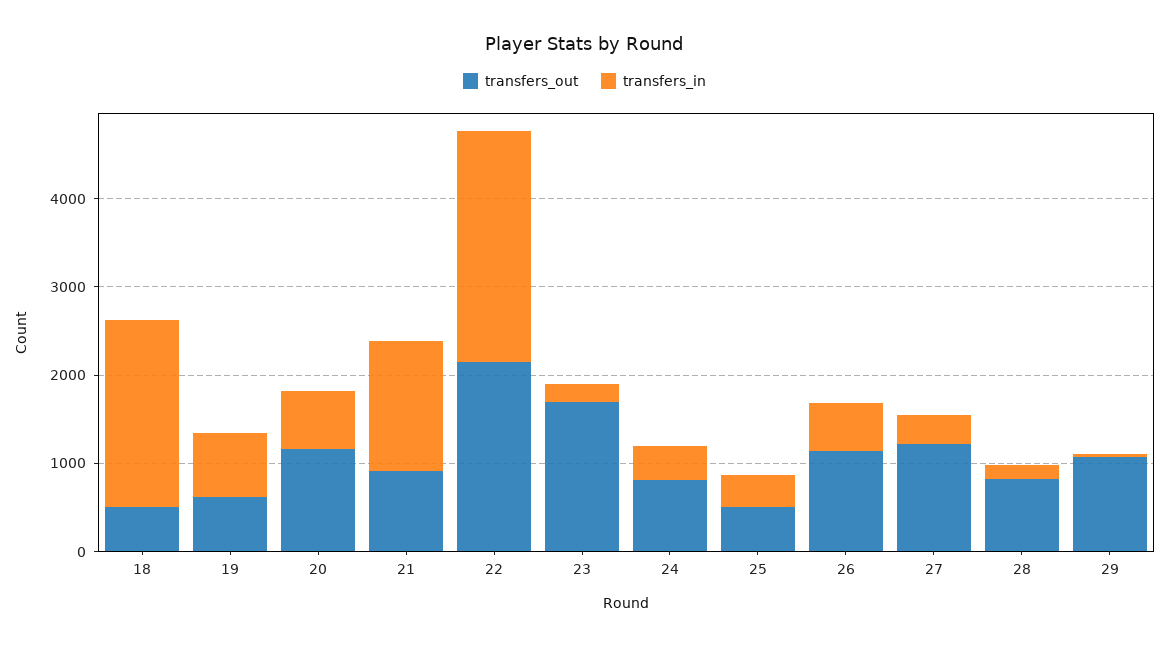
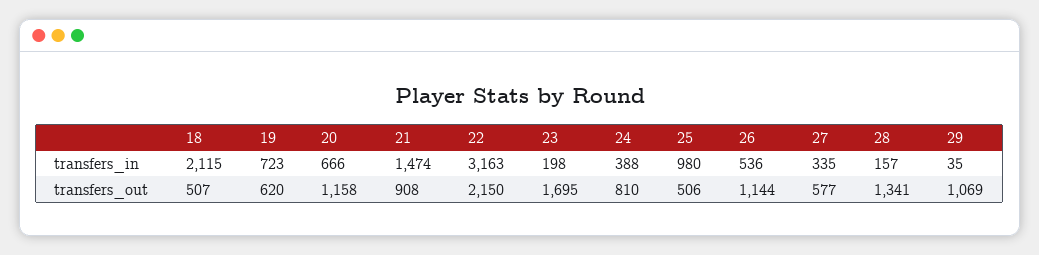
transfers_in, 22: 2600 -> 3163
transfers_in, 25: 400 -> 980
transfers_out, 27: 1200 -> 577
transfers_out, 28: 800 -> 1341

